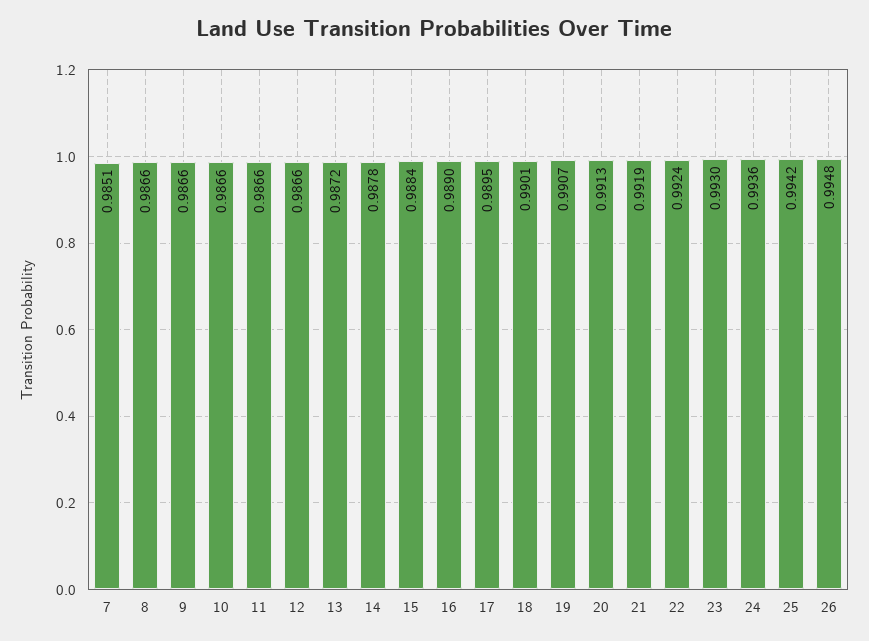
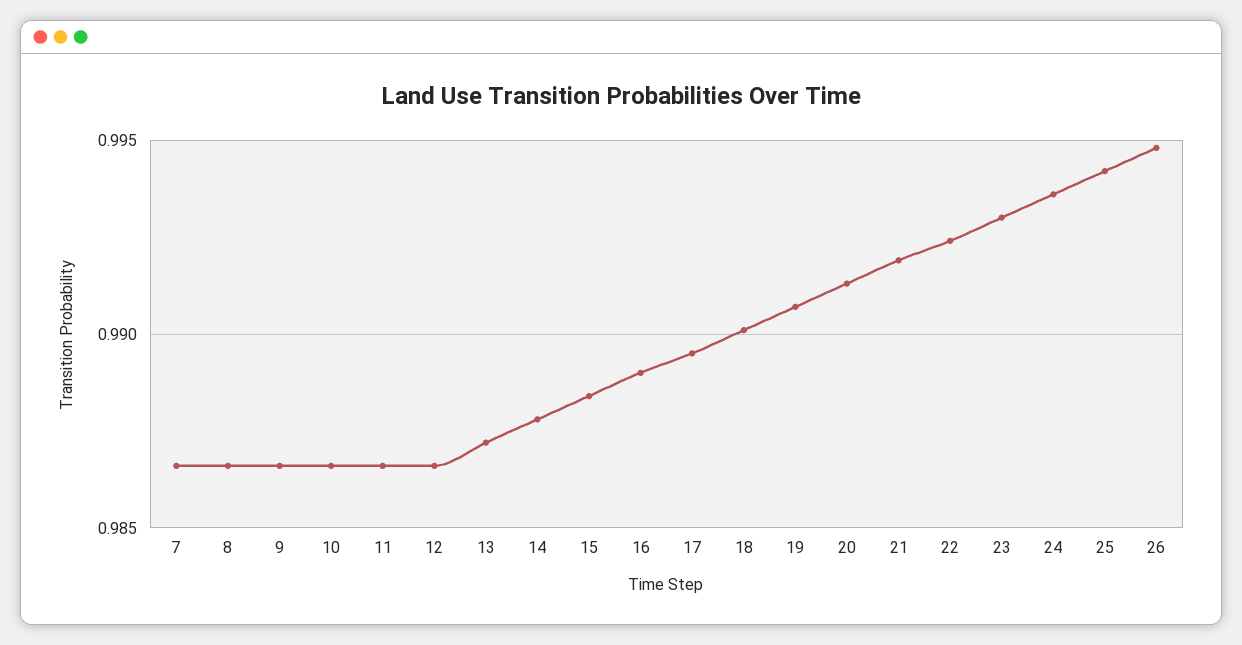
7: 0.9851 -> 0.9865

